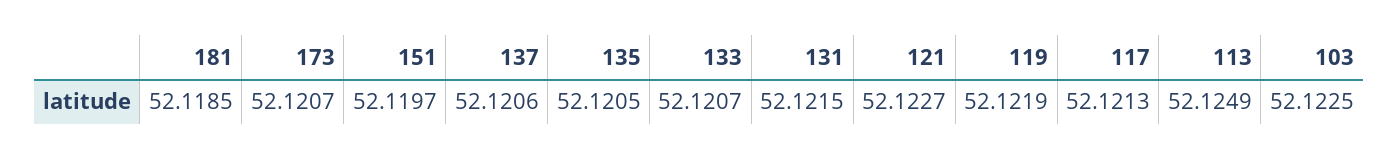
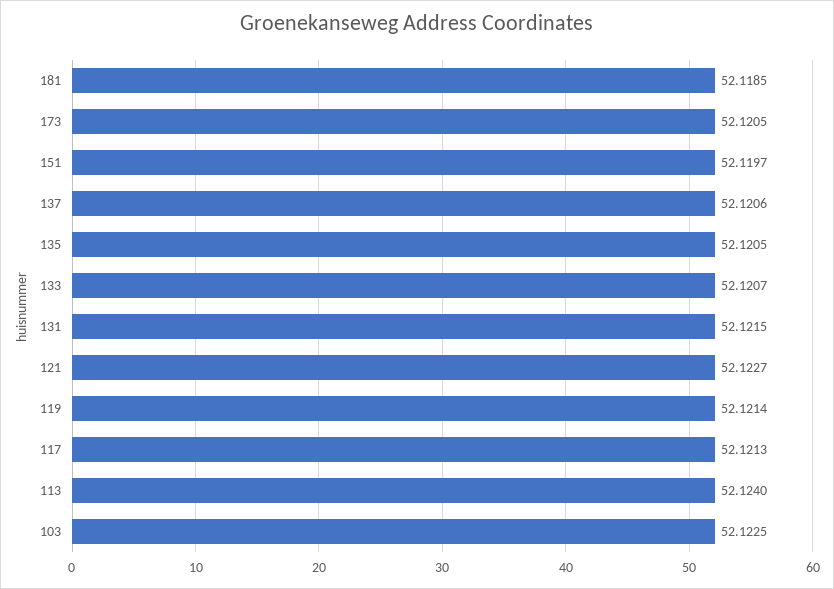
173: 52.1207 -> 52.1205
119: 52.1219 -> 52.1214
113: 52.1249 -> 52.124

